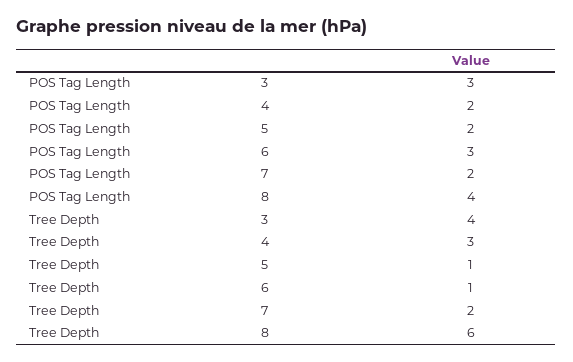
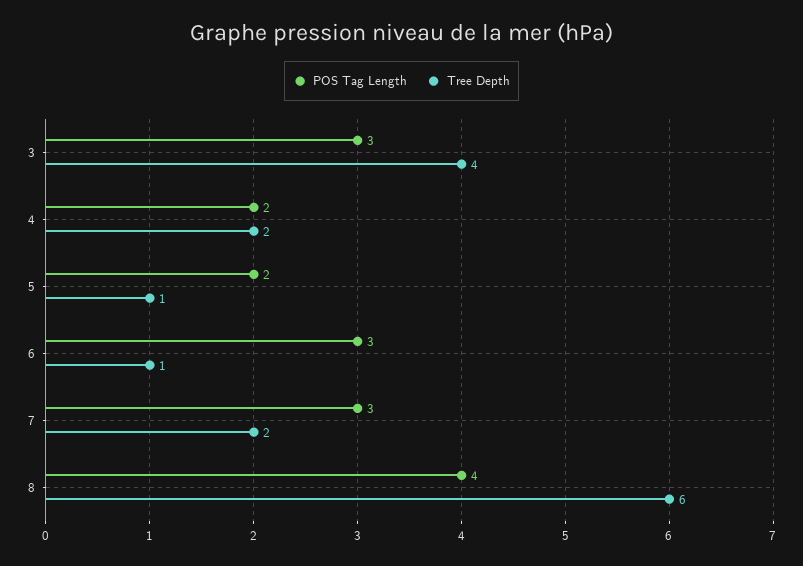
POS Tag Length, 7: 2 -> 3
Tree Depth, 4: 3 -> 2

